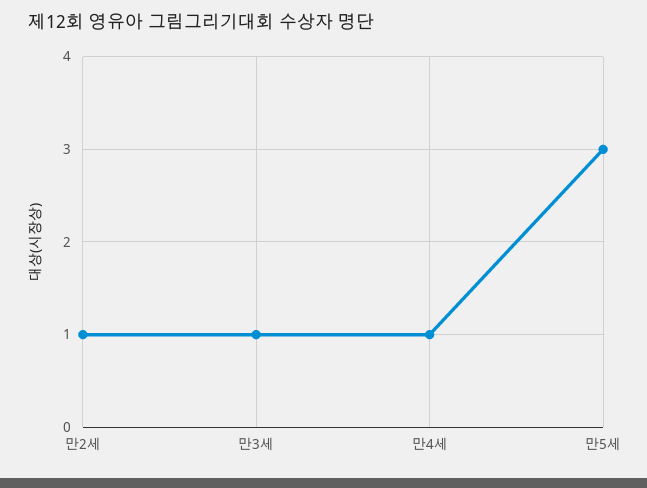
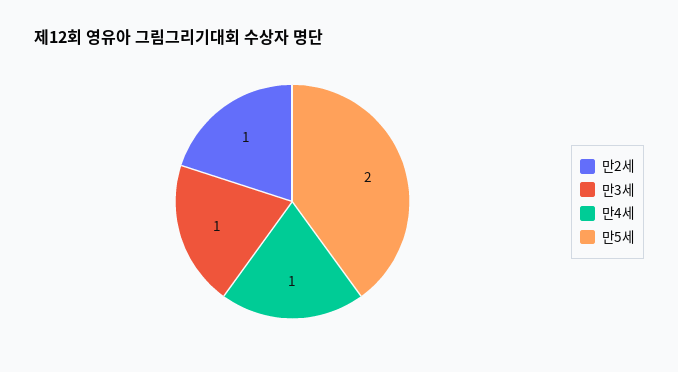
만5세: 3 -> 2

